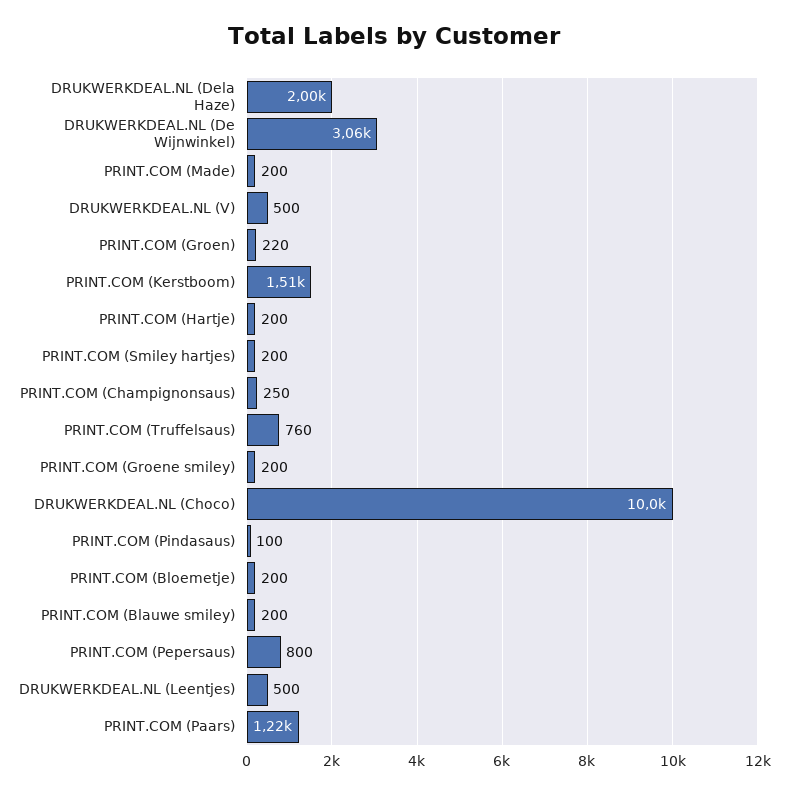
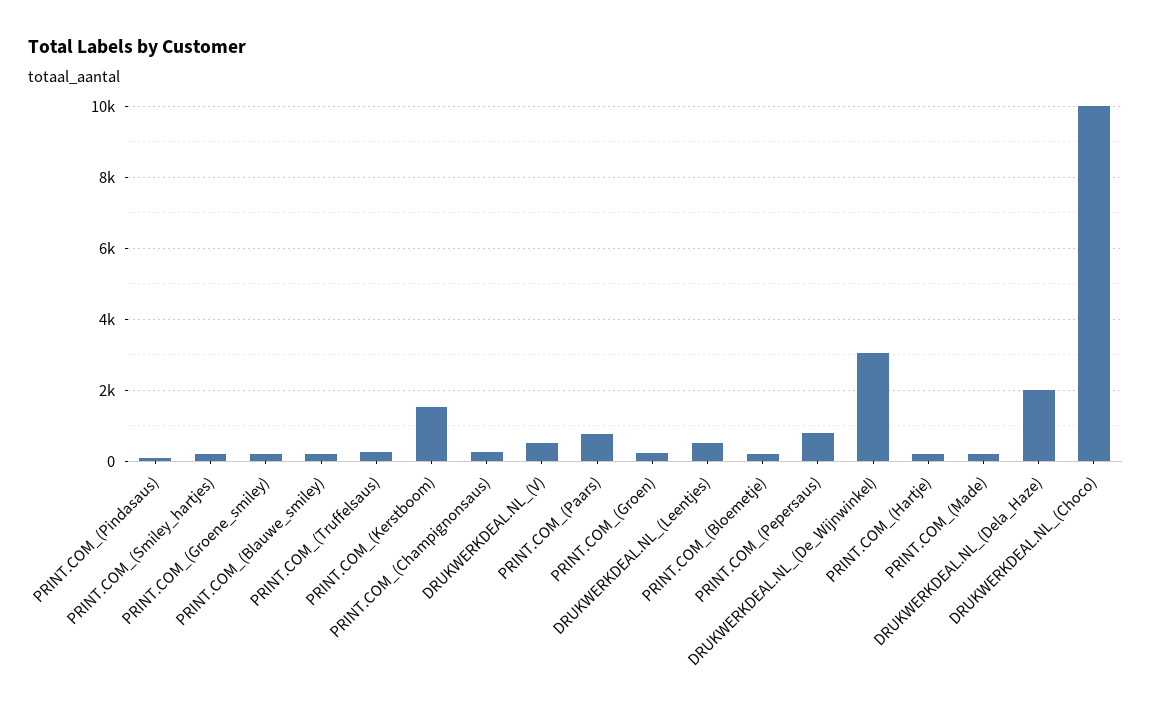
PRINT.COM (Truffelsaus): 760 -> 200
PRINT.COM (Paars): 1220 -> 800

